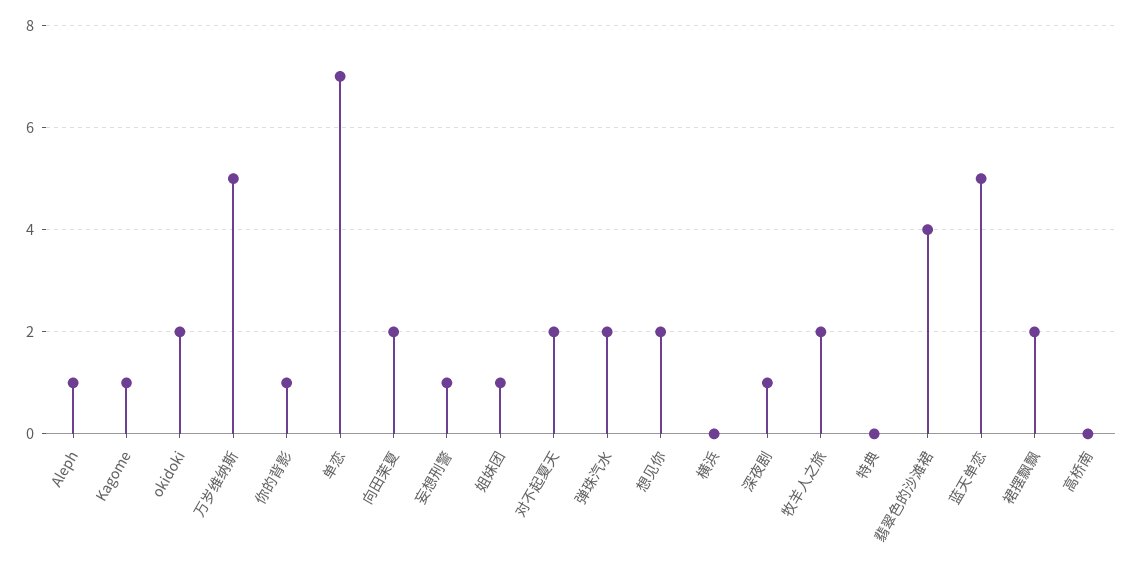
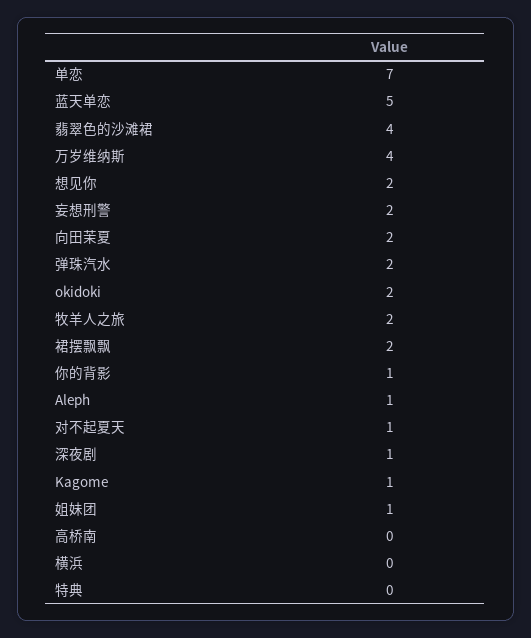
万岁维纳斯: 5 -> 4
妄想刑警: 1 -> 2
对不起夏天: 2 -> 1

